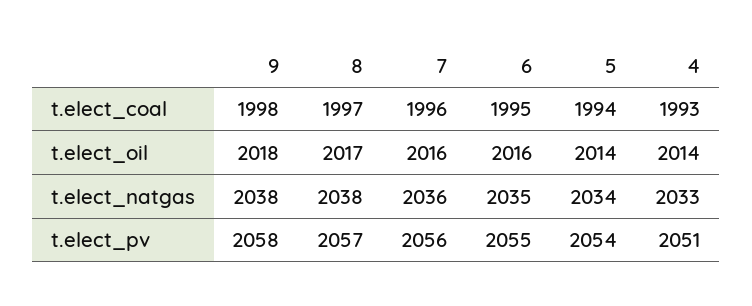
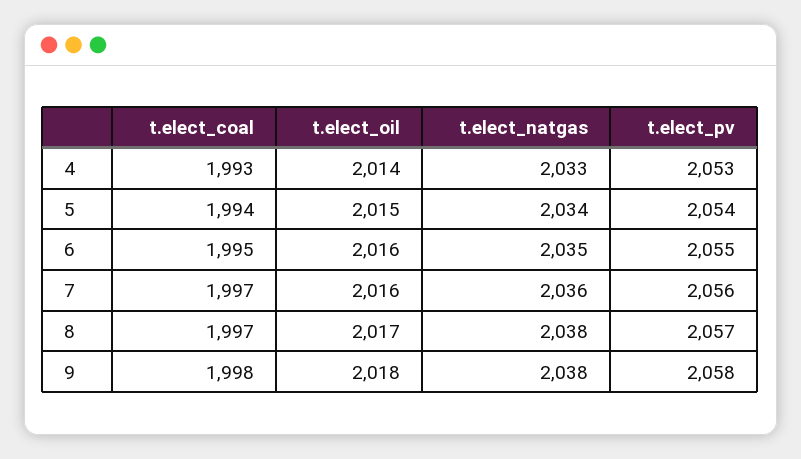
7, t.elect_coal: 1996 -> 1997
5, t.elect_oil: 2014 -> 2015
4, t.elect_pv: 2051 -> 2053

